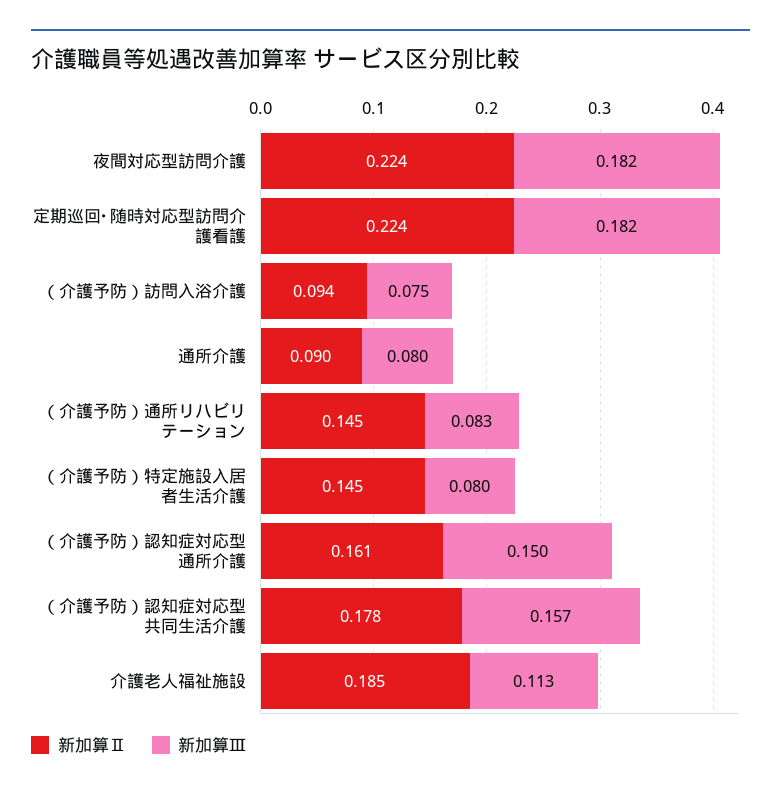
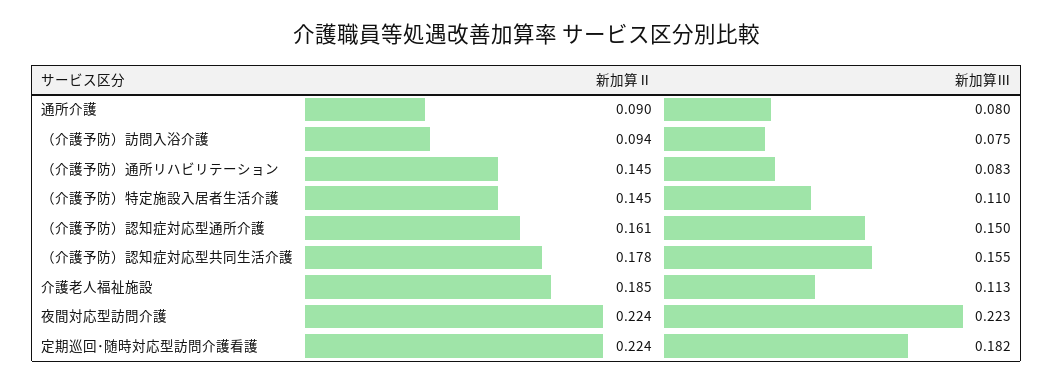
新加算Ⅲ, 夜間対応型訪問介護: 0.182 -> 0.223
新加算Ⅲ, （介護予防）特定施設入居者生活介護: 0.08 -> 0.11
新加算Ⅲ, （介護予防）認知症対応型共同生活介護: 0.157 -> 0.155

